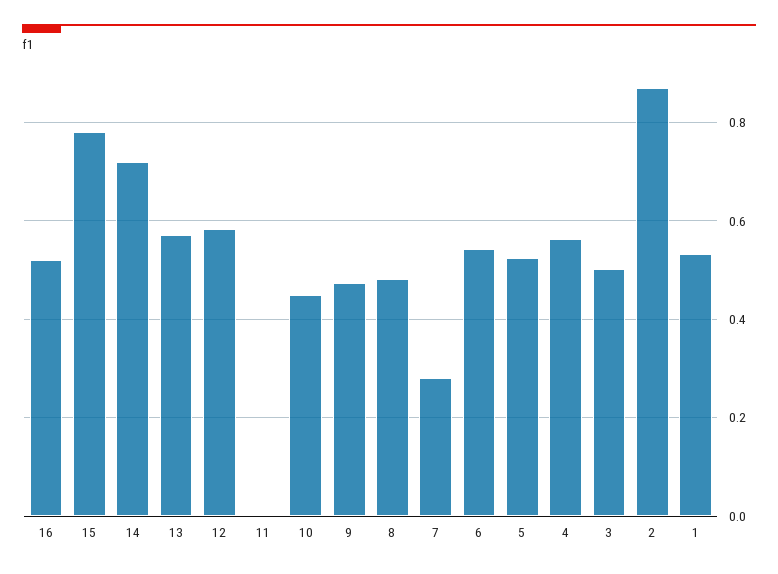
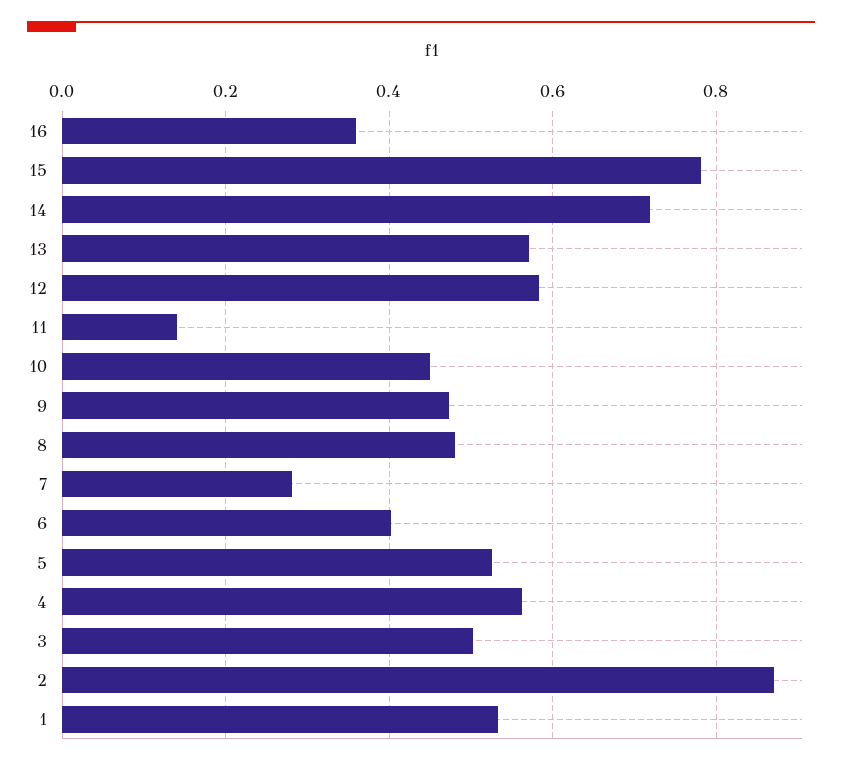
16: 0.52 -> 0.36
11: 0 -> 0.14
6: 0.54 -> 0.4

